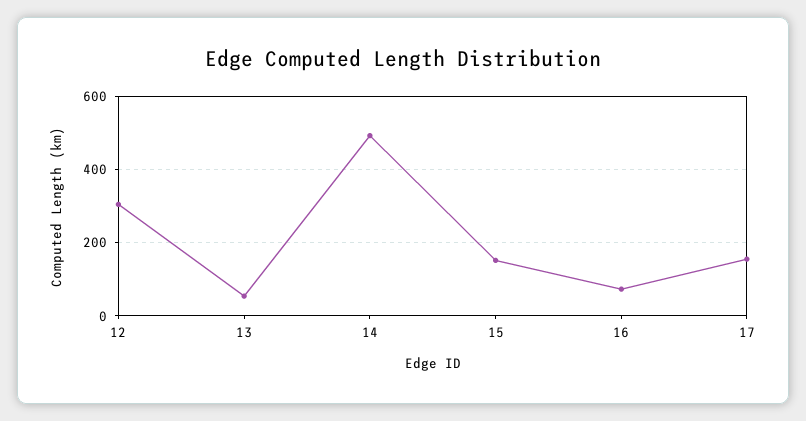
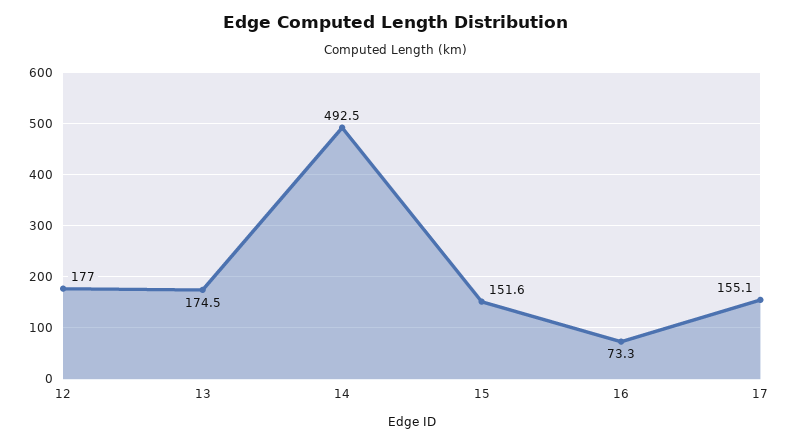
12: 300 -> 177
13: 60 -> 174.5

